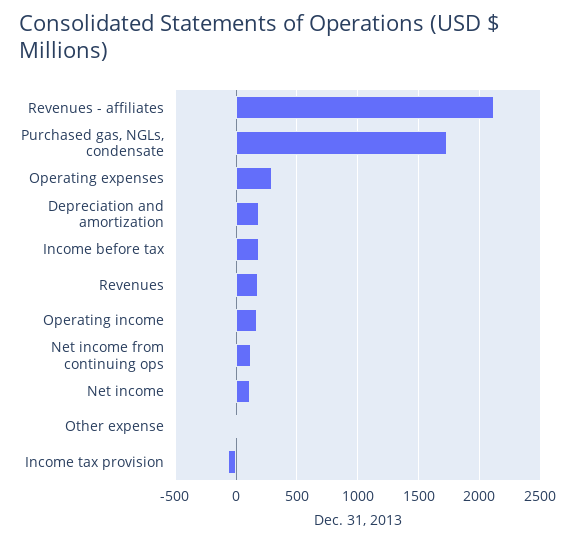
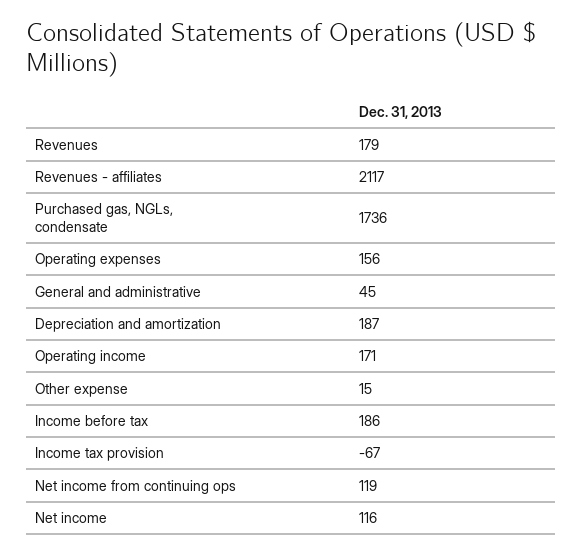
Operating expenses: 300 -> 156
General and administrative: none -> 45

